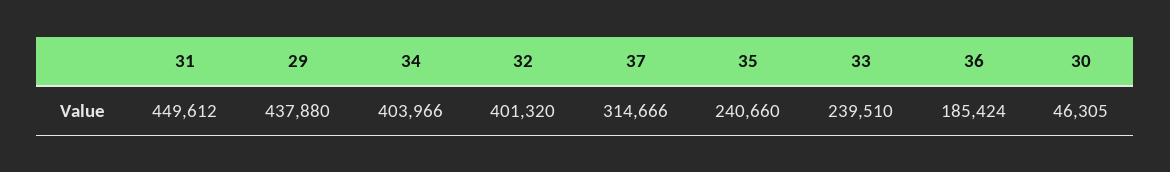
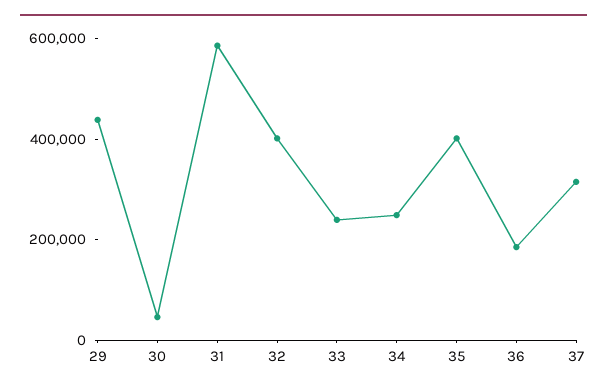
31: 449612 -> 600000
34: 403966 -> 250000
35: 240660 -> 400000

